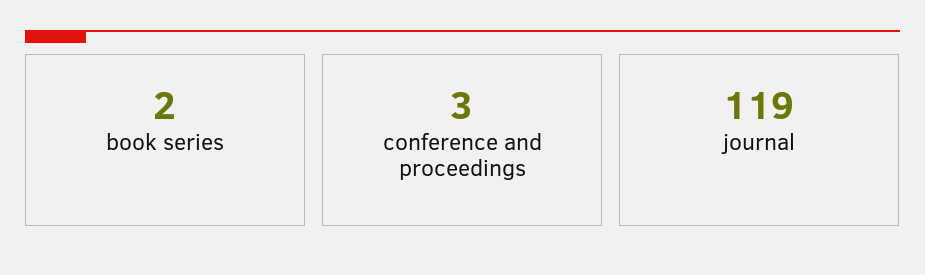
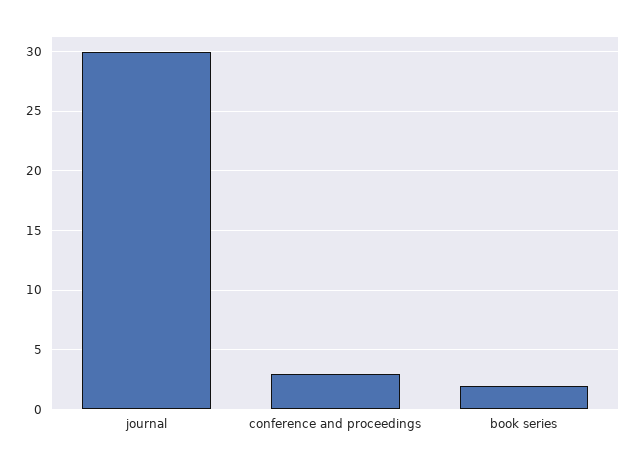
journal: 119 -> 30

